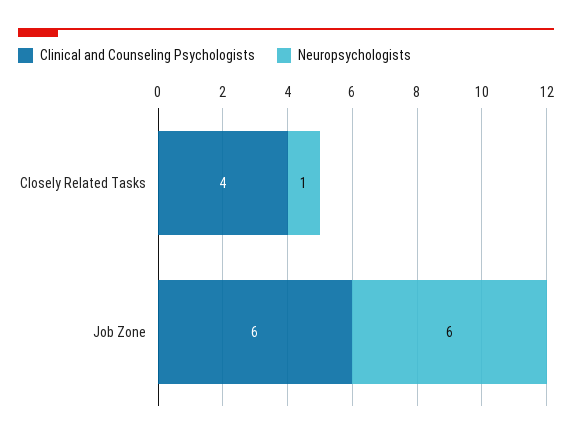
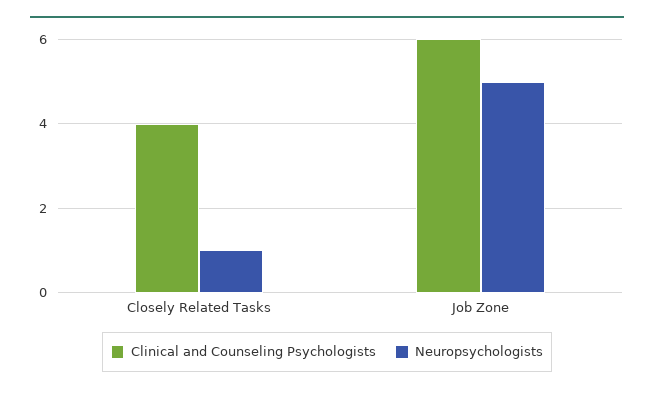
Neuropsychologists, Job Zone: 6 -> 5

